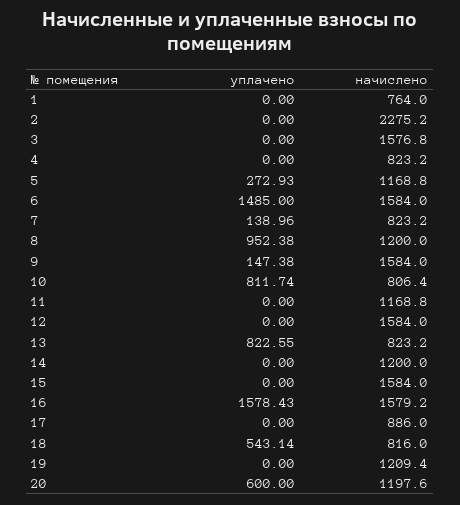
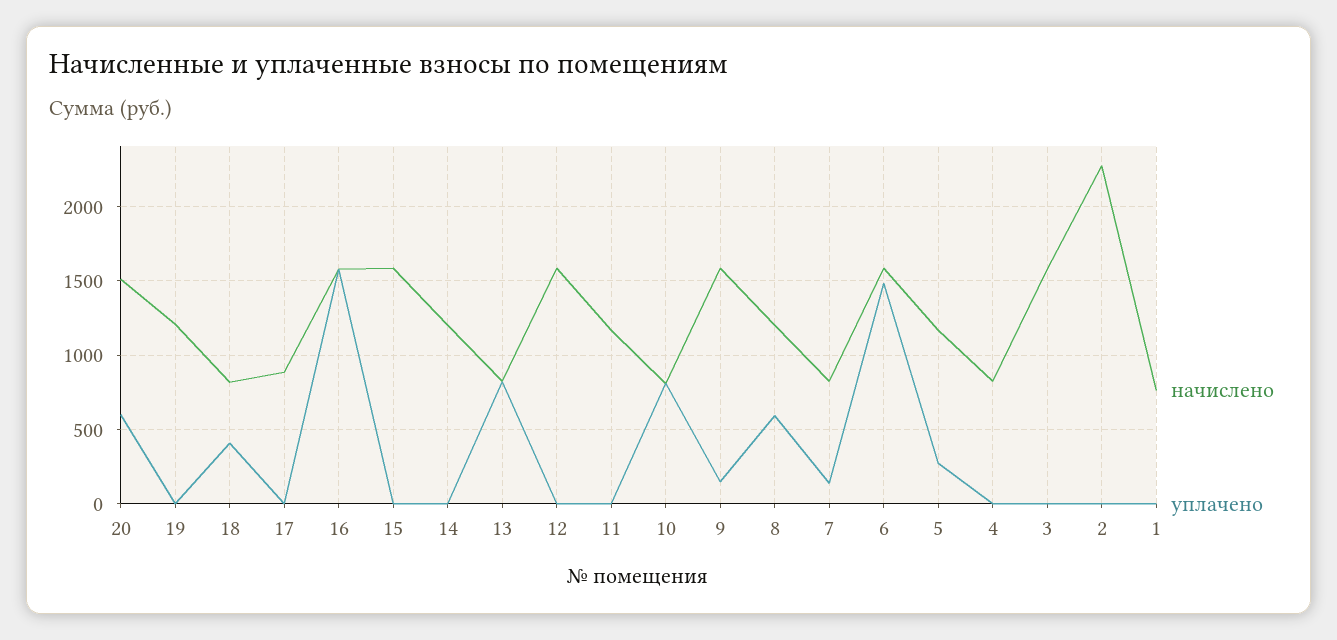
уплачено, 8: 952.38 -> 600
уплачено, 18: 543.14 -> 400
начислено, 20: 1197.6 -> 1500

